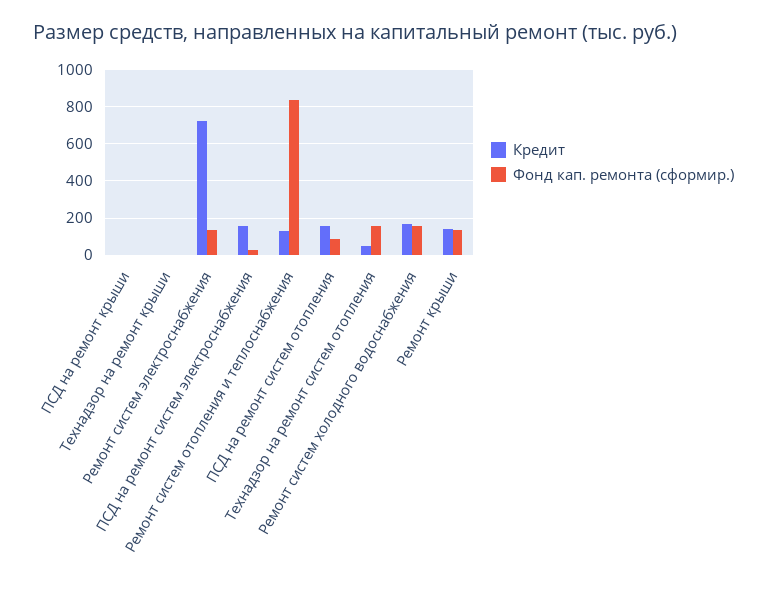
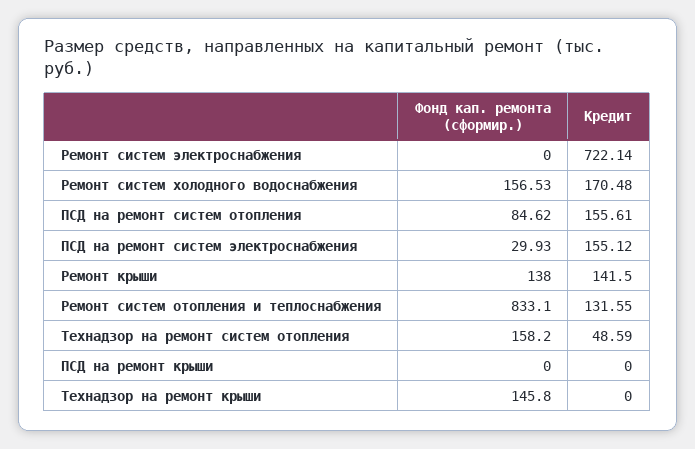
Фонд кап. ремонта (сформир.), Технадзор на ремонт крыши: 0 -> 145.8
Фонд кап. ремонта (сформир.), Ремонт систем электроснабжения: 150 -> 0

